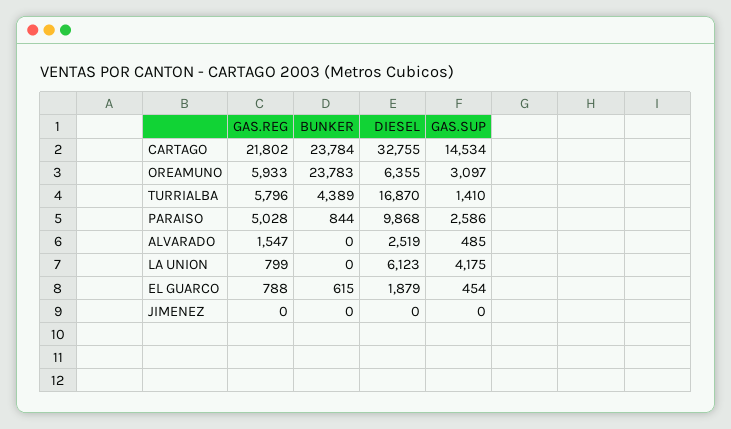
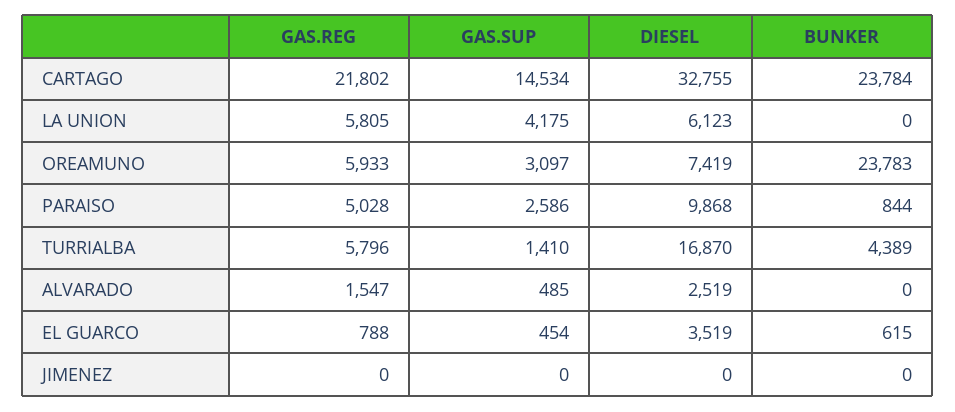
DIESEL, OREAMUNO: 6355 -> 7419
GAS.REG, LA UNION: 799 -> 5805
DIESEL, EL GUARCO: 1879 -> 3519

